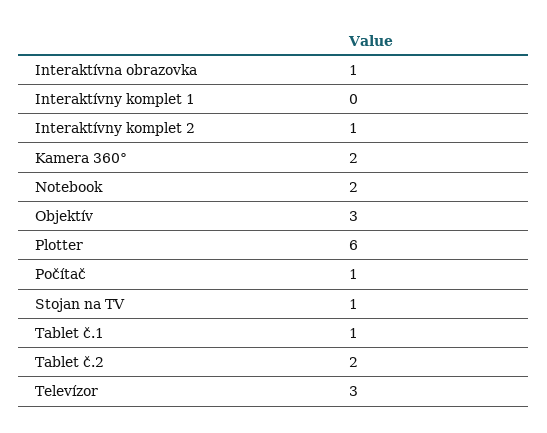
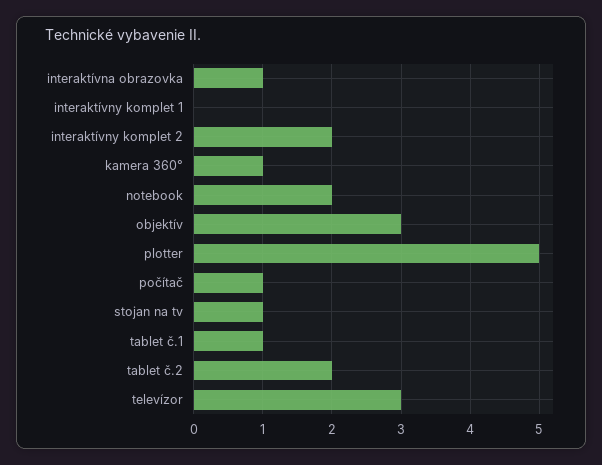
Interaktívny komplet 2: 1 -> 2
Kamera 360°: 2 -> 1
Plotter: 6 -> 5

